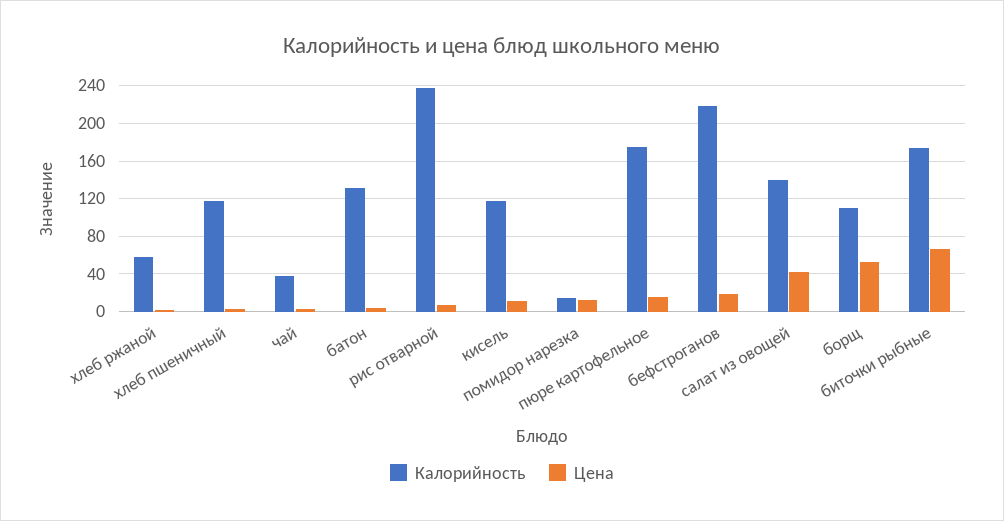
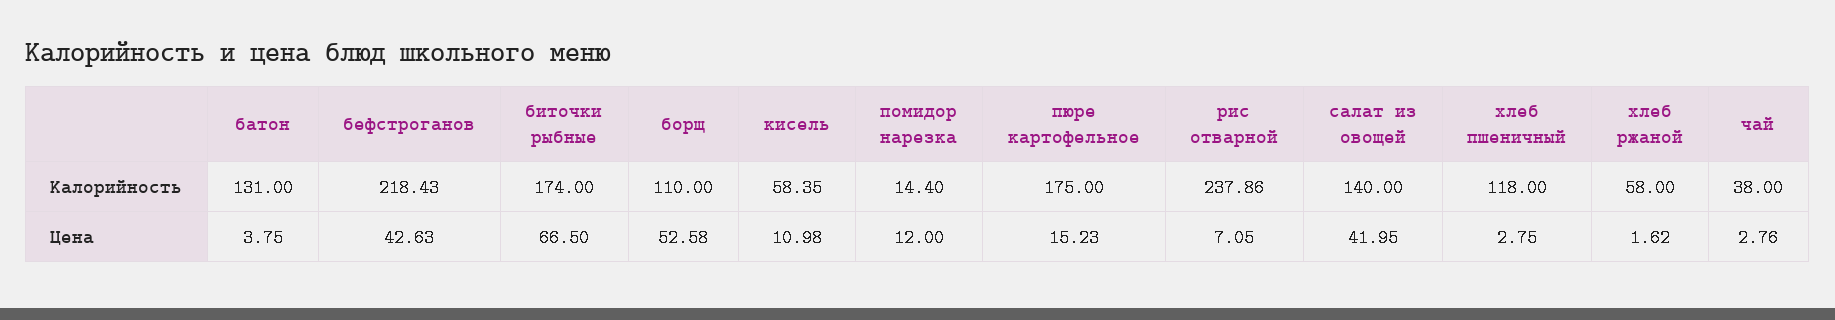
Калорийность, кисель: 120 -> 58.35
Цена, бефстроганов: 20 -> 42.63

